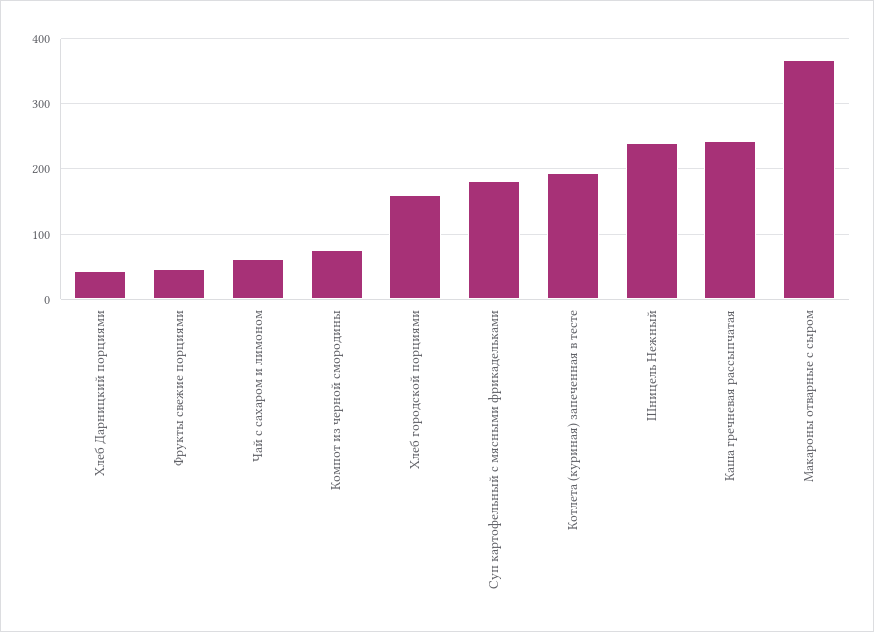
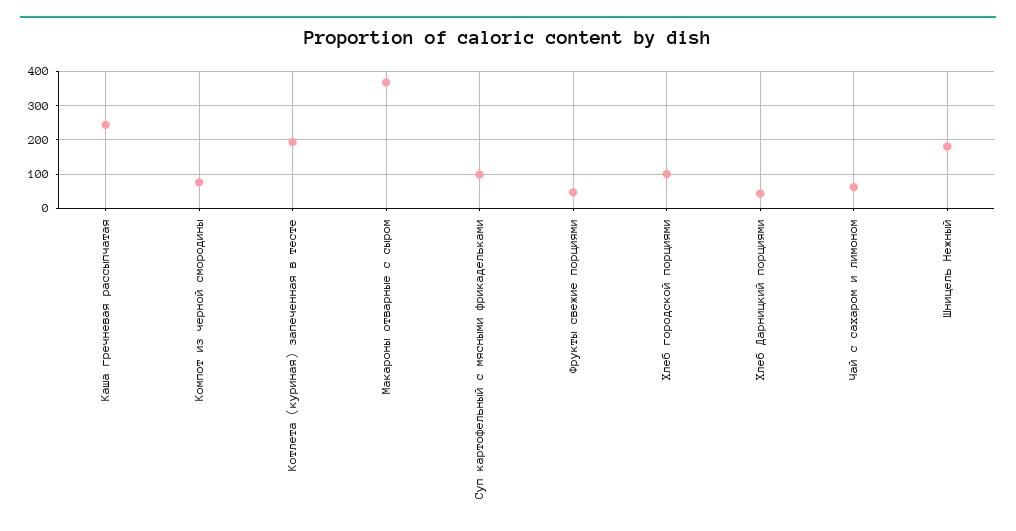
Хлеб городской порциями: 160 -> 100
Суп картофельный с мясными фрикадельками: 180 -> 100
Шницель Нежный: 240 -> 180

